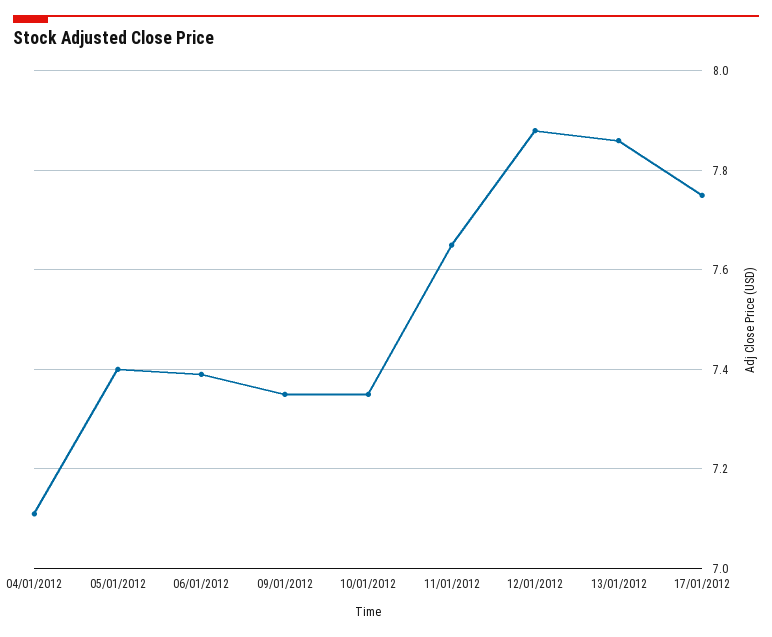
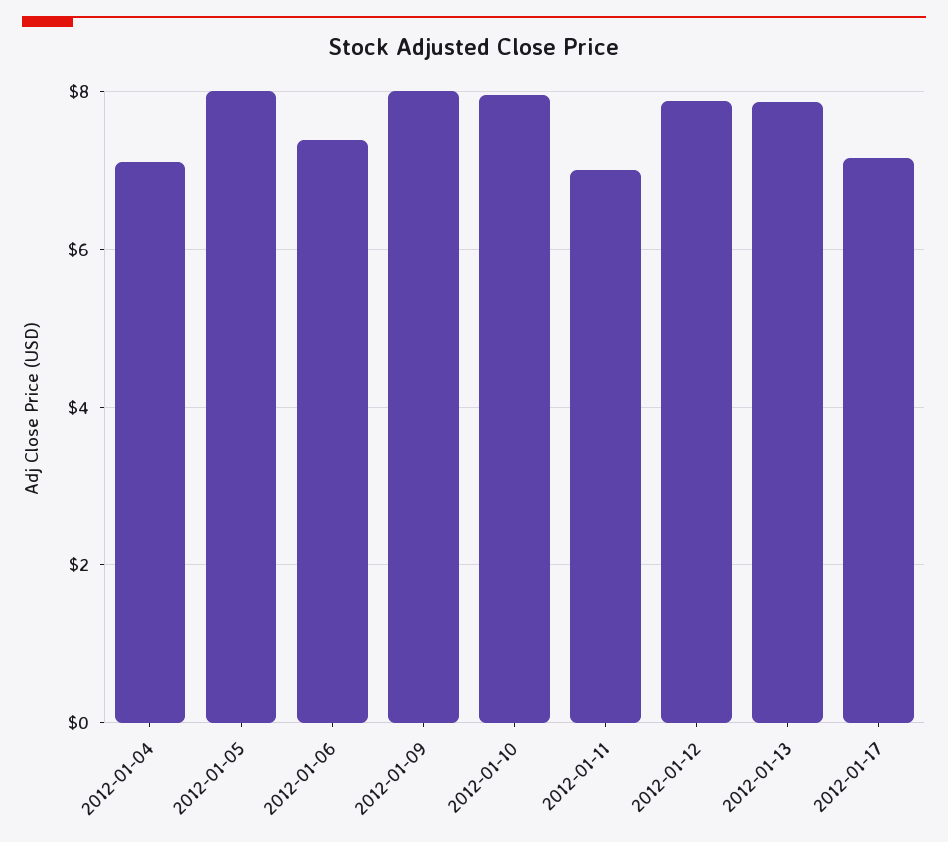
05/01/2012: 7.4 -> 8
09/01/2012: 7.35 -> 8
10/01/2012: 7.35 -> 8
11/01/2012: 7.65 -> 7
17/01/2012: 7.75 -> 7.2

